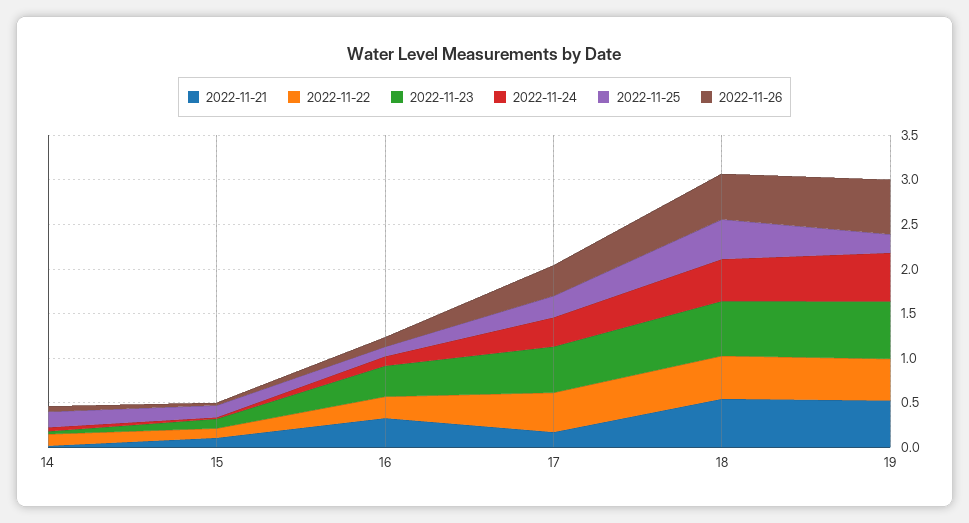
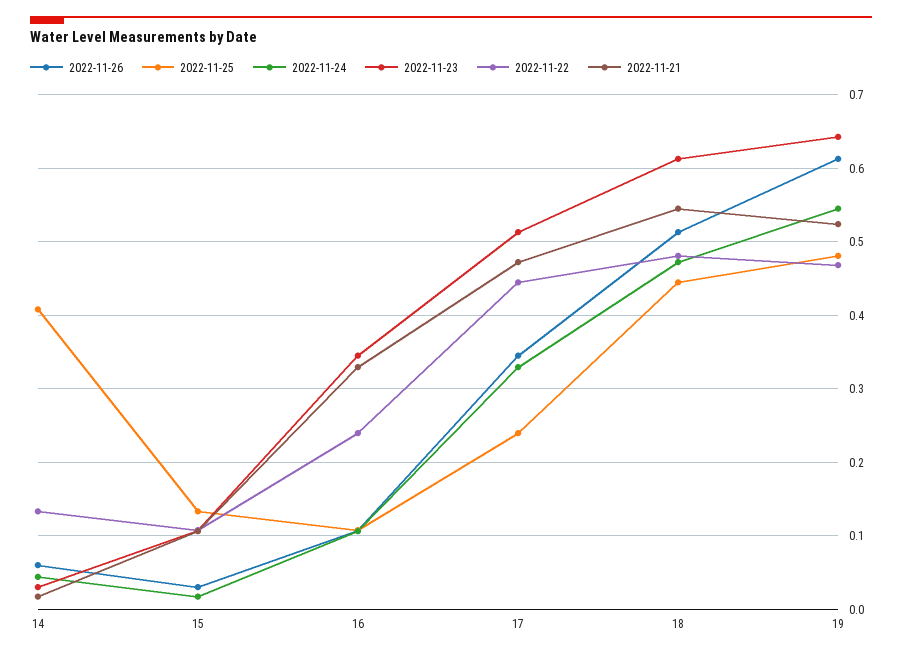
2022-11-25, 14: 0.2 -> 0.41
2022-11-21, 17: 0.2 -> 0.47
2022-11-25, 19: 0.2 -> 0.48

